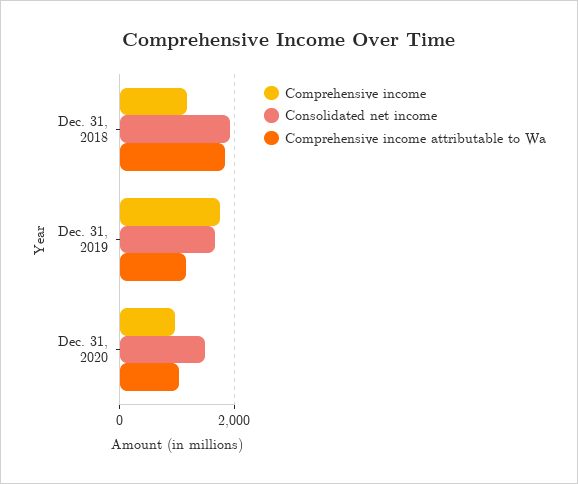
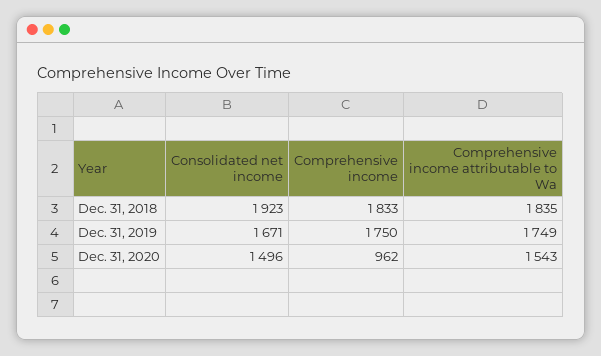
Comprehensive income, Dec. 31, 2018: 1200 -> 1833
Comprehensive income attributable to Wa, Dec. 31, 2019: 1200 -> 1749
Comprehensive income attributable to Wa, Dec. 31, 2020: 1000 -> 1543

